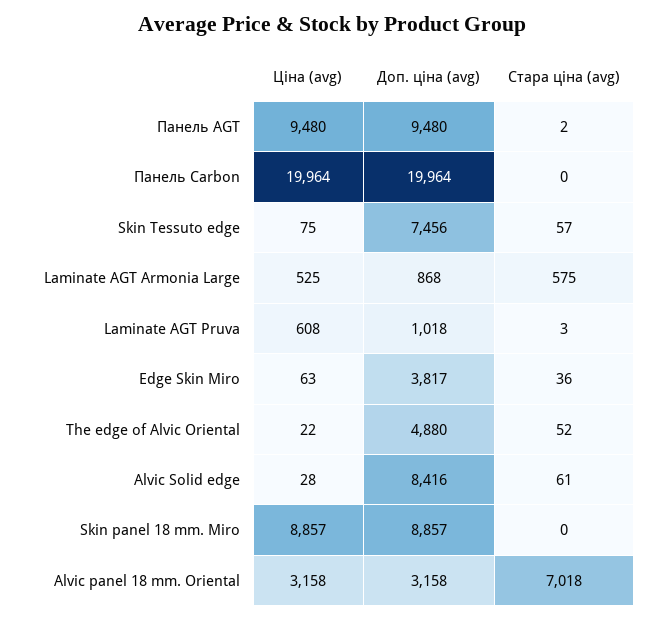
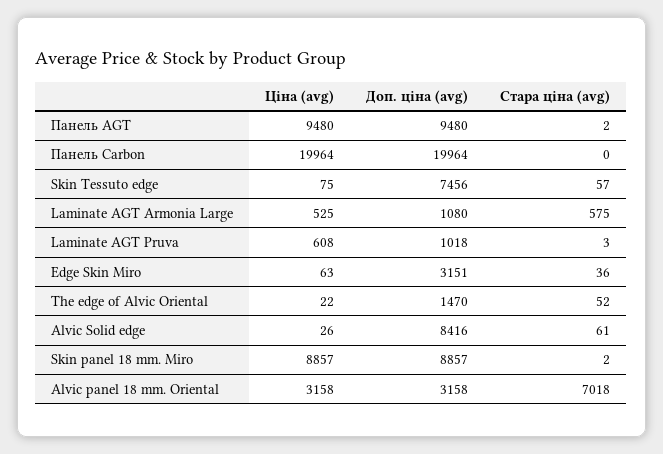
Доп. ціна (avg), Laminate AGT Armonia Large: 868 -> 1080
Доп. ціна (avg), Edge Skin Miro: 3817 -> 3151
Доп. ціна (avg), The edge of Alvic Oriental: 4880 -> 1470
Ціна (avg), Alvic Solid edge: 28 -> 26
Стара ціна (avg), Skin panel 18 mm. Miro: 0 -> 2

